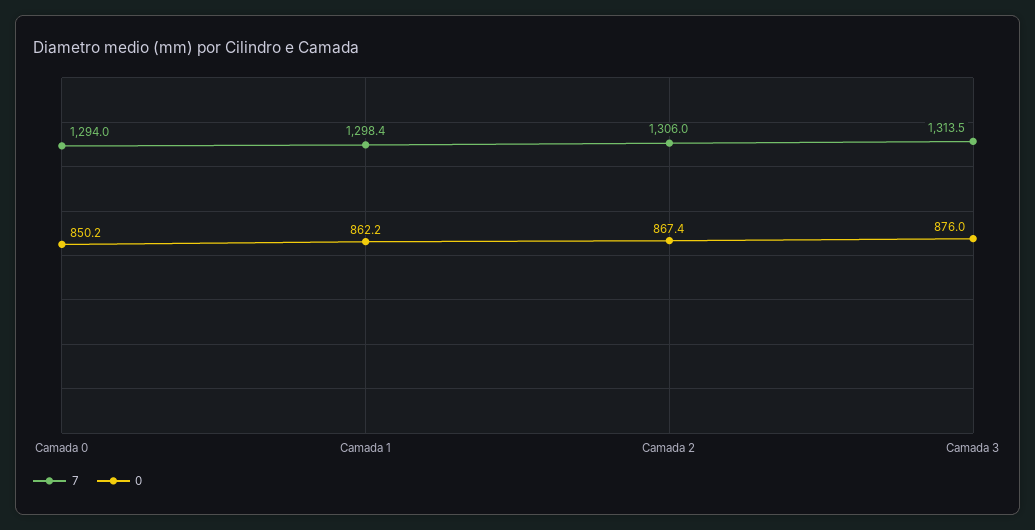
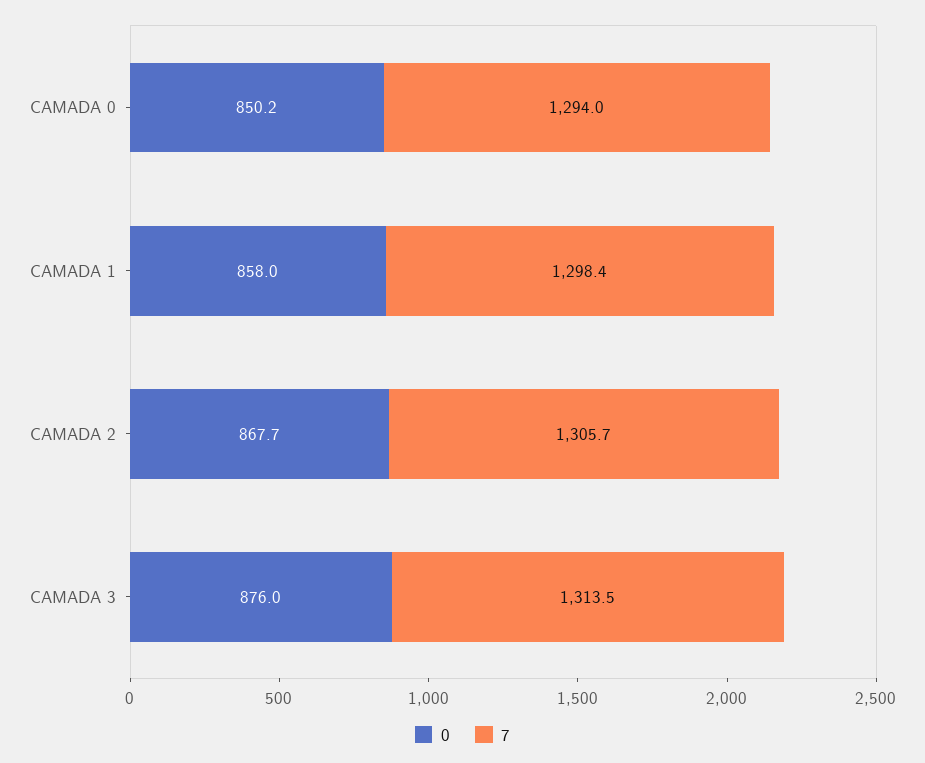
0, Camada 1: 862.2 -> 858
7, Camada 2: 1306 -> 1305.7
0, Camada 2: 867.4 -> 867.7

